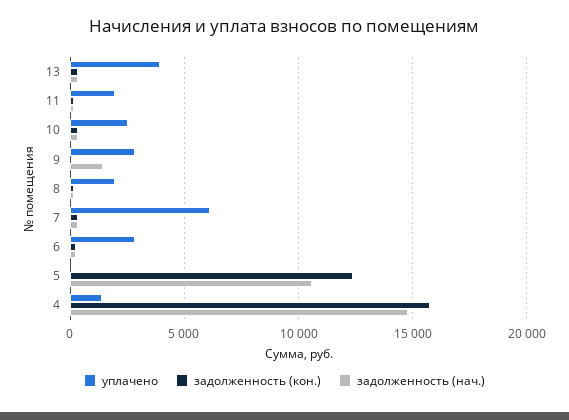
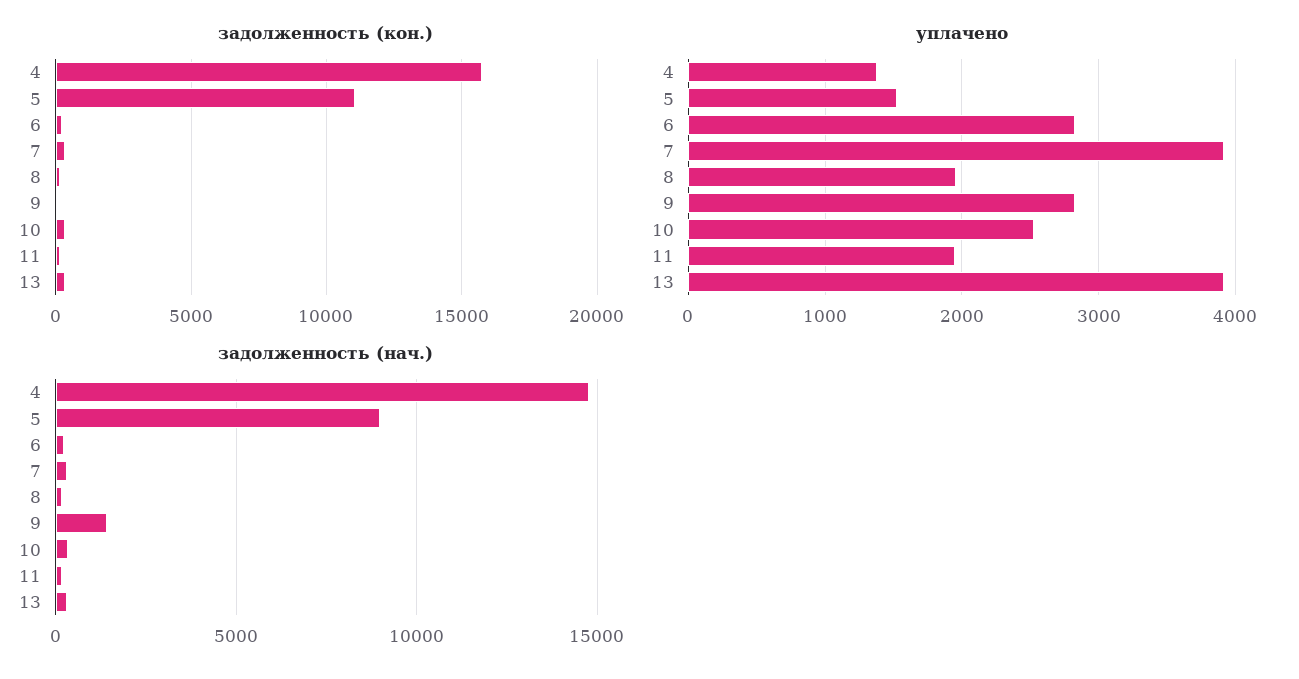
уплачено, 7: 6000 -> 3900
уплачено, 5: 0 -> 1500
задолженность (кон.), 5: 12500 -> 11000
задолженность (нач.), 5: 10500 -> 9000

